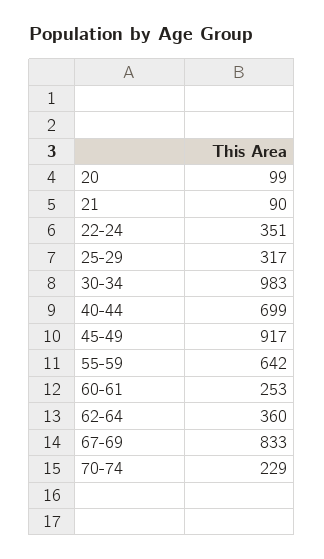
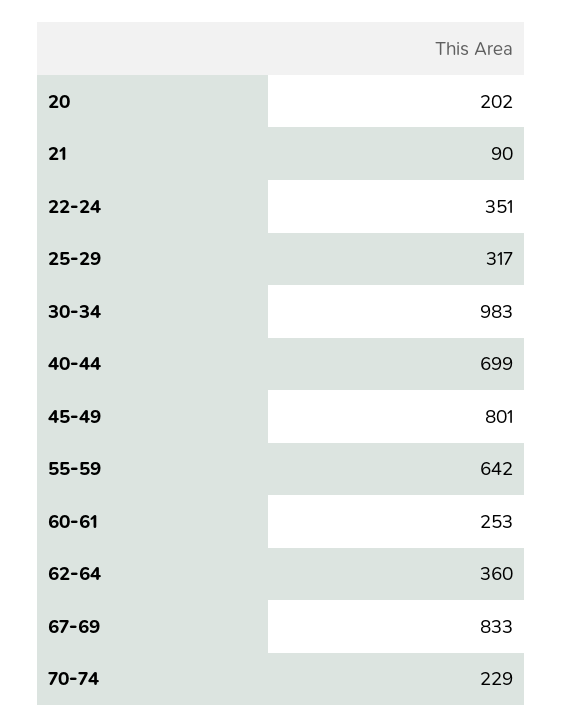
20: 99 -> 202
45-49: 917 -> 801

